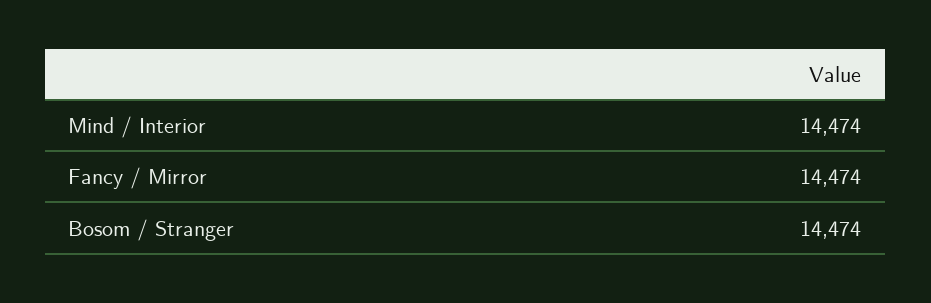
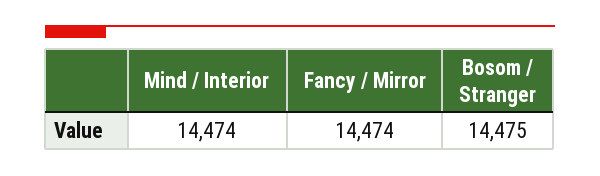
Bosom / Stranger: 14474 -> 14475

